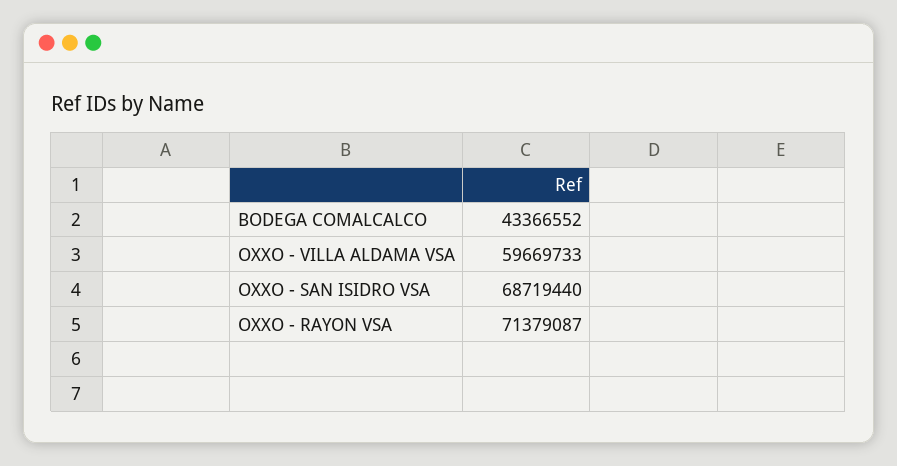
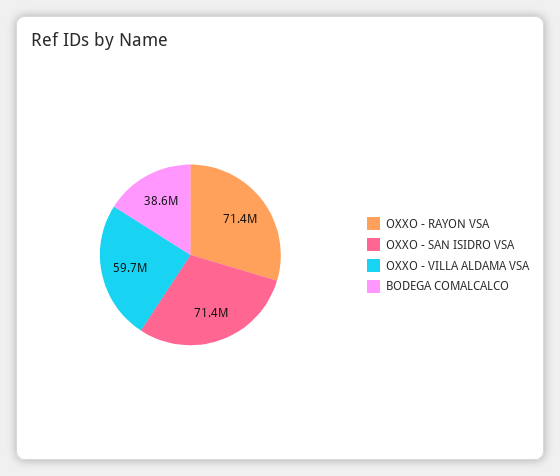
BODEGA COMALCALCO: 43366552 -> 38600000
OXXO - SAN ISIDRO VSA: 68719440 -> 71400000

